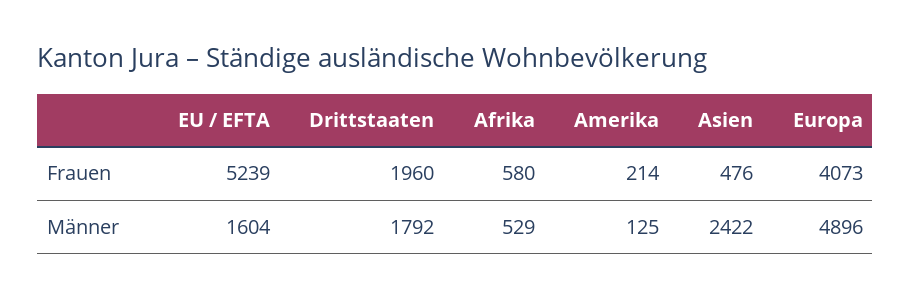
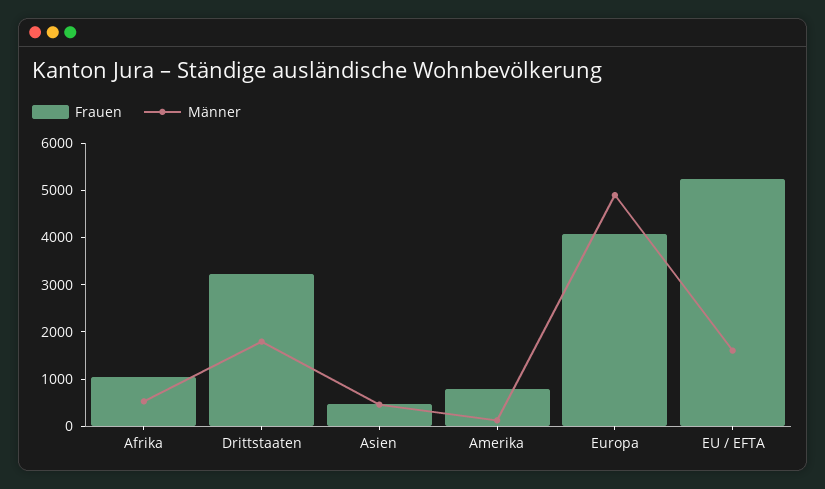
Frauen, Drittstaaten: 1960 -> 3200
Frauen, Afrika: 580 -> 1000
Frauen, Amerika: 214 -> 800
Männer, Asien: 2422 -> 400

